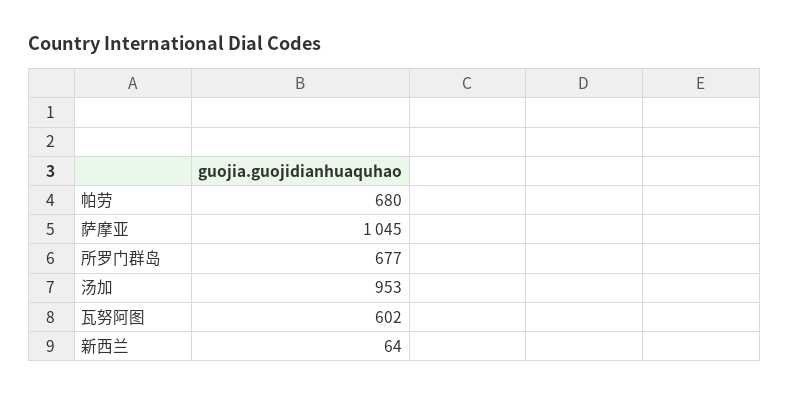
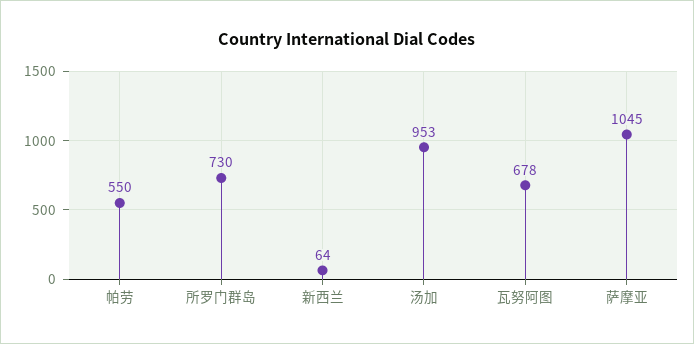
帕劳: 680 -> 550
所罗门群岛: 677 -> 730
瓦努阿图: 602 -> 678

